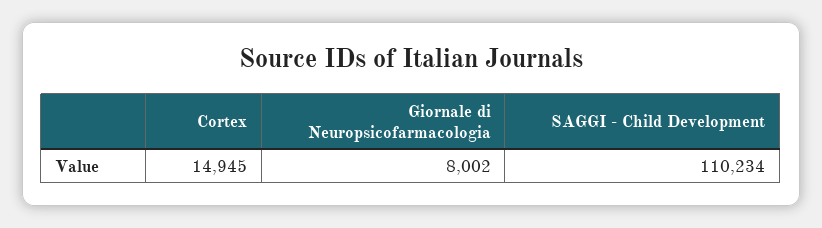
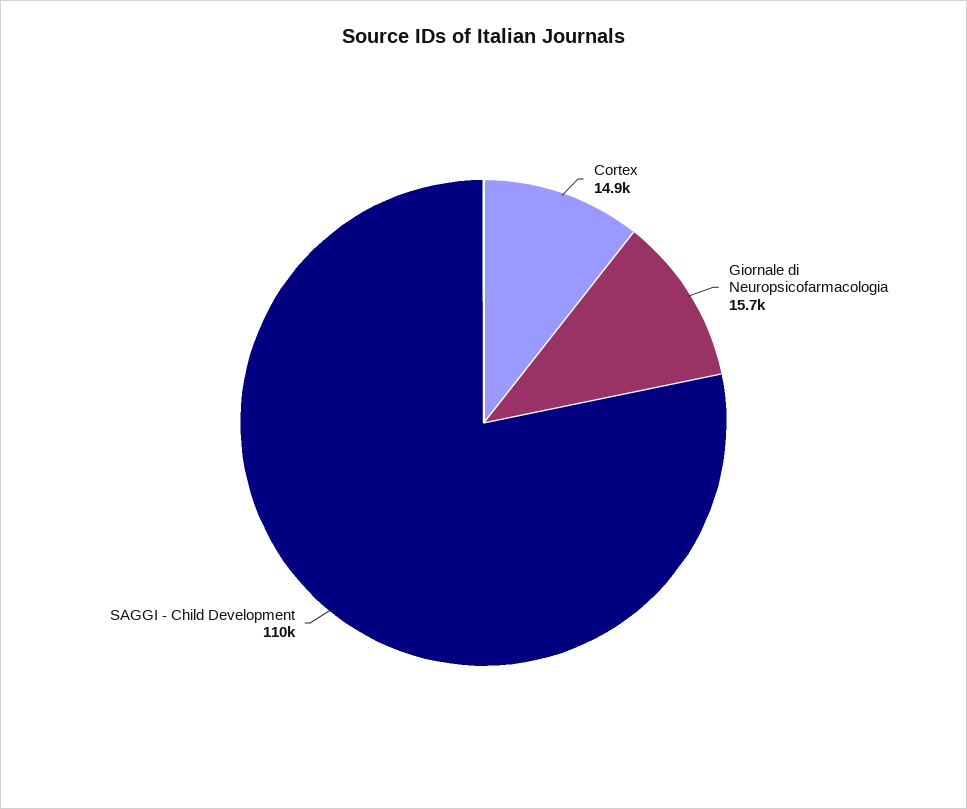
Giornale di Neuropsicofarmacologia: 8002 -> 15700

